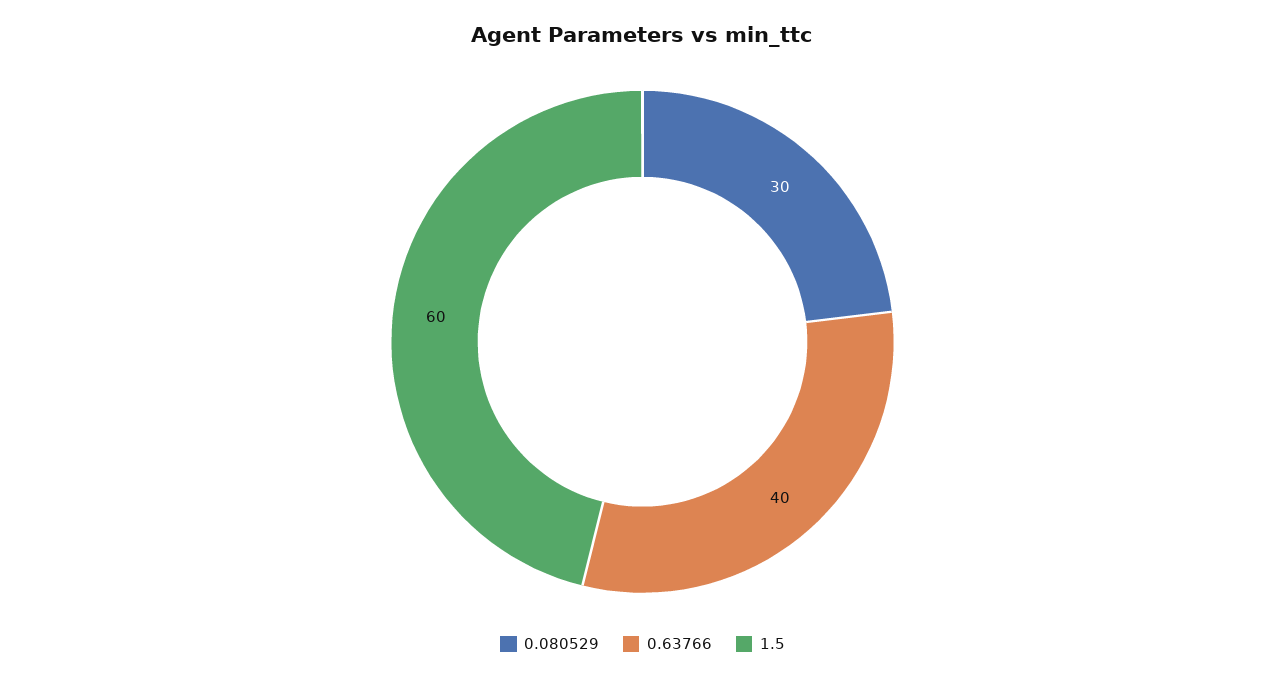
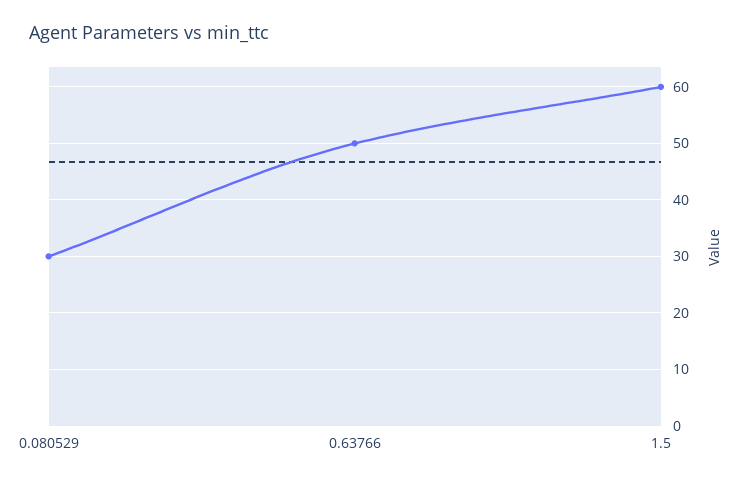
0.63766: 40 -> 50

